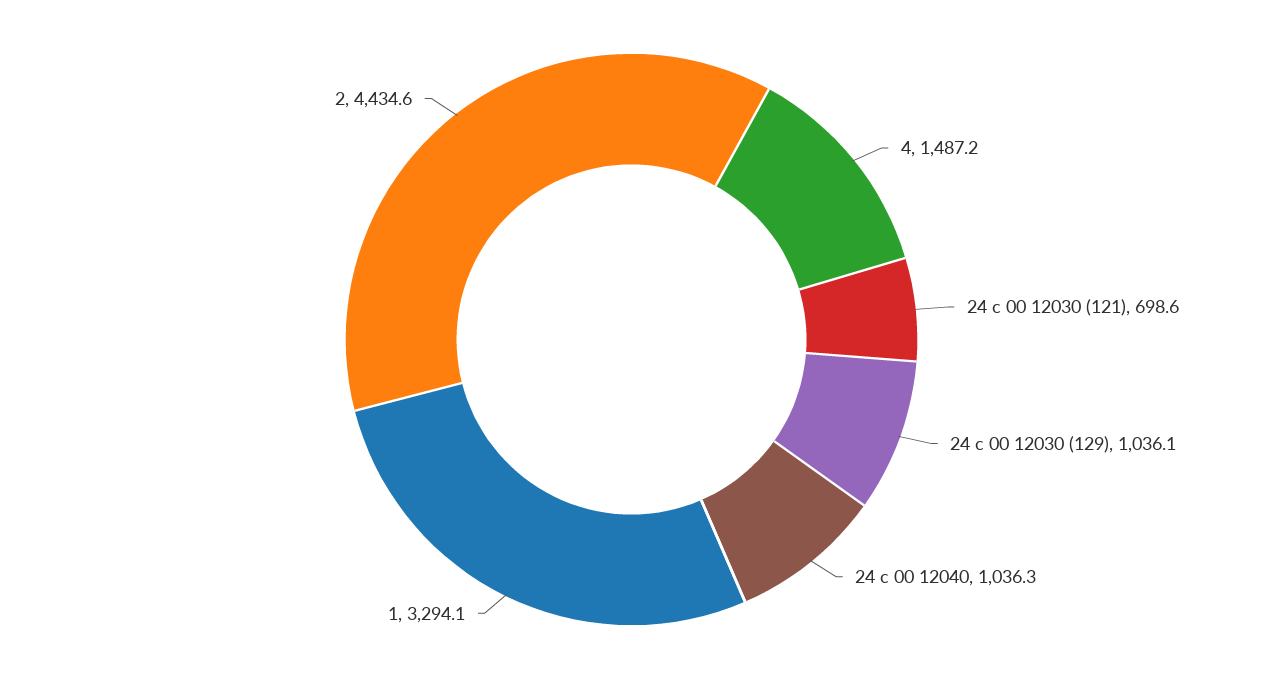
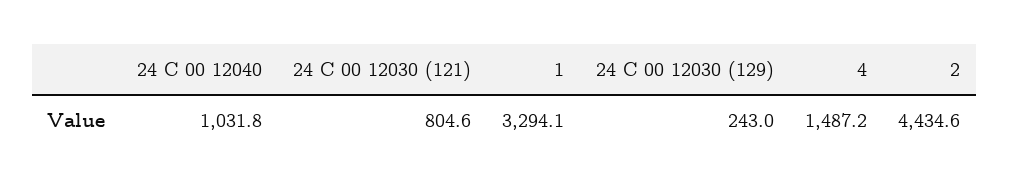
24 с 00 12030 (121): 698.6 -> 804.6
24 с 00 12030 (129): 1036.1 -> 243
24 с 00 12040: 1036.3 -> 1031.8

